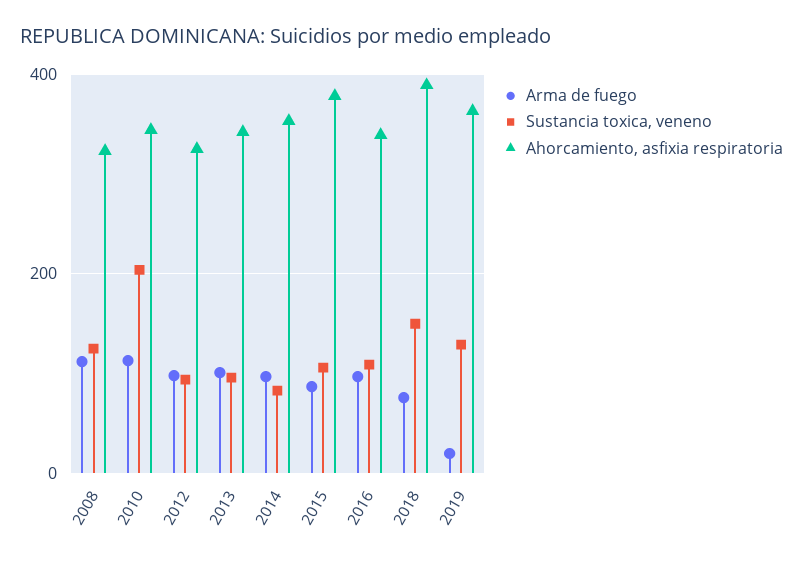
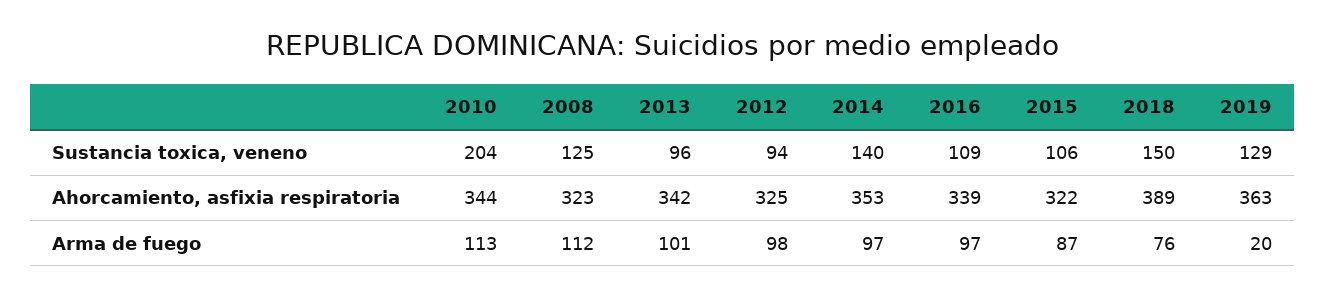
Sustancia toxica, veneno, 2014: 80 -> 140
Ahorcamiento, asfixia respiratoria, 2015: 380 -> 322

